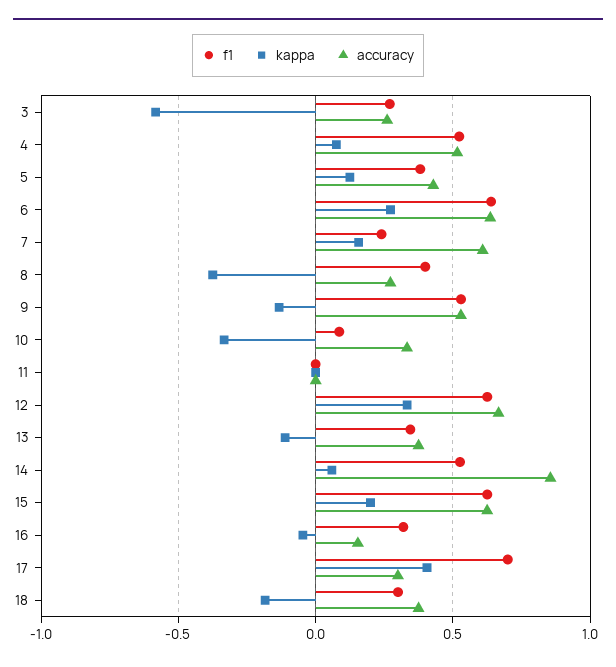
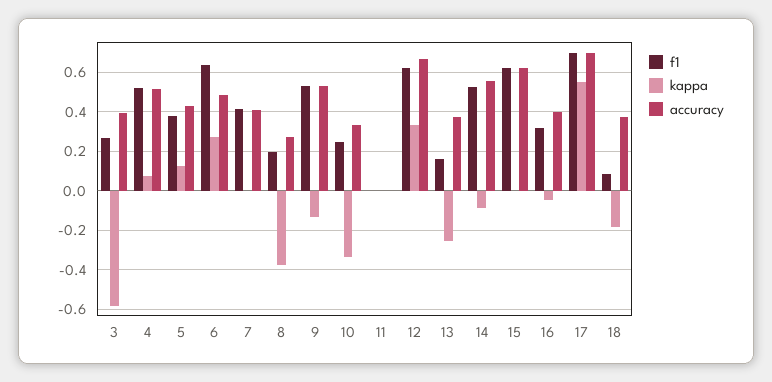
accuracy, 3: 0.25 -> 0.4
accuracy, 6: 0.65 -> 0.5
f1, 7: 0.25 -> 0.4
kappa, 7: 0.15 -> 0
accuracy, 7: 0.6 -> 0.4
f1, 8: 0.4 -> 0.2
f1, 10: 0.1 -> 0.25
f1, 13: 0.35 -> 0.15
kappa, 13: -0.1 -> -0.25
kappa, 14: 0.05 -> -0.1
accuracy, 14: 0.85 -> 0.55
kappa, 15: 0.2 -> 0
accuracy, 16: 0.15 -> 0.4
kappa, 17: 0.4 -> 0.55
accuracy, 17: 0.3 -> 0.7
f1, 18: 0.3 -> 0.1

